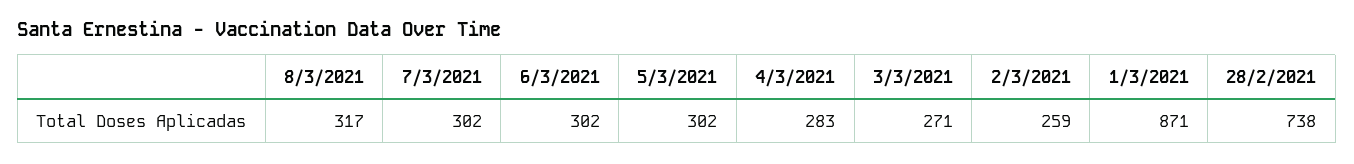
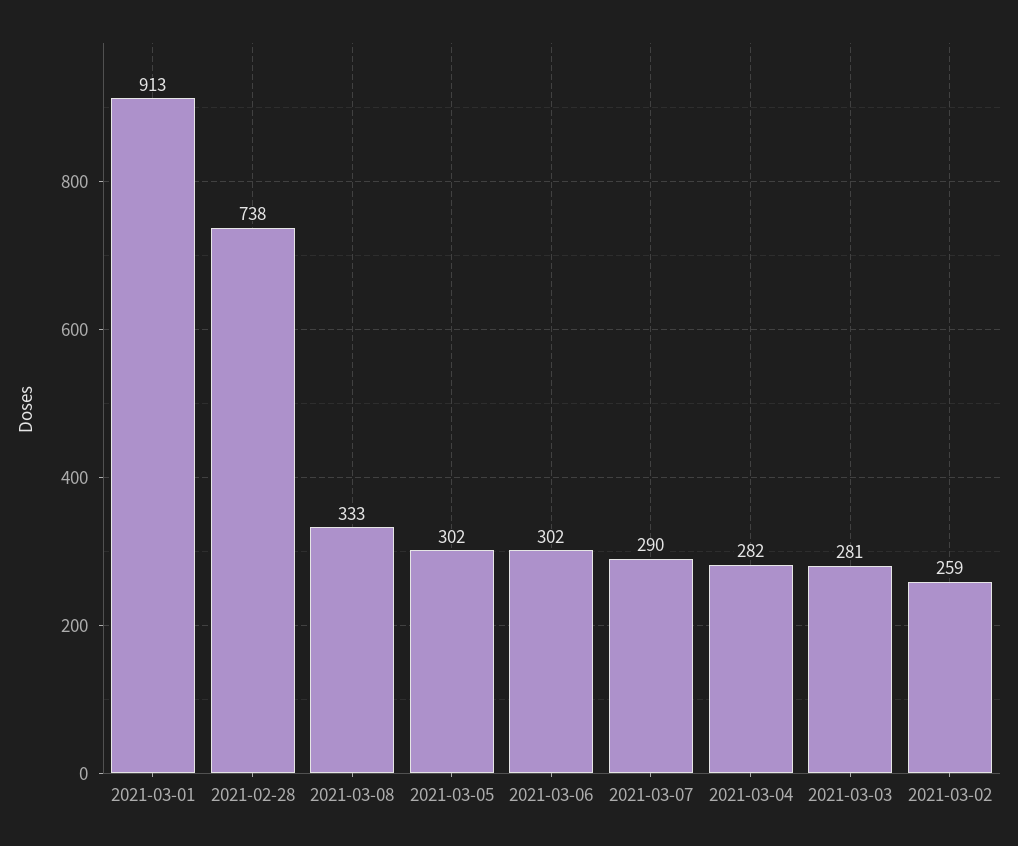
8/3/2021: 317 -> 333
7/3/2021: 302 -> 290
4/3/2021: 283 -> 282
3/3/2021: 271 -> 281
1/3/2021: 871 -> 913

